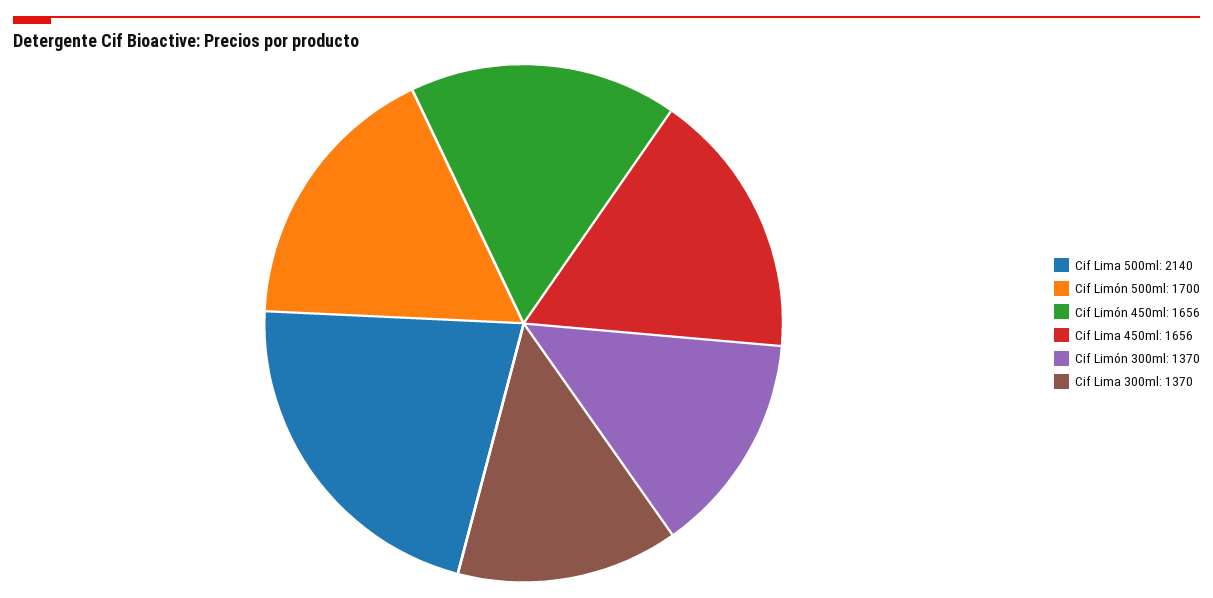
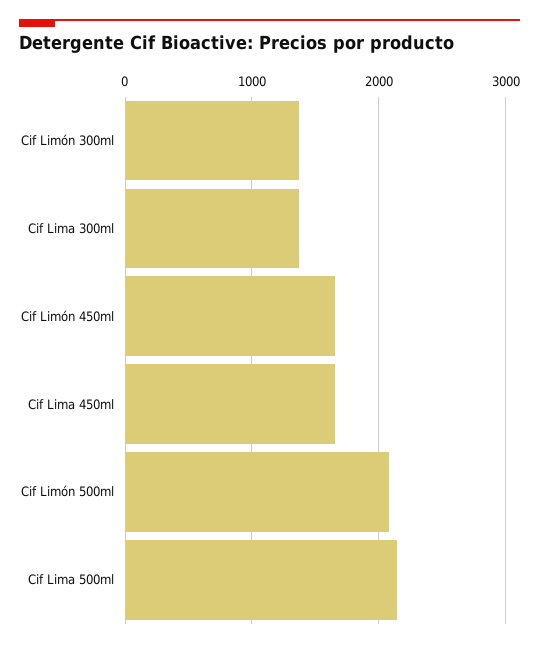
Cif Limón 500ml: 1700 -> 2100

